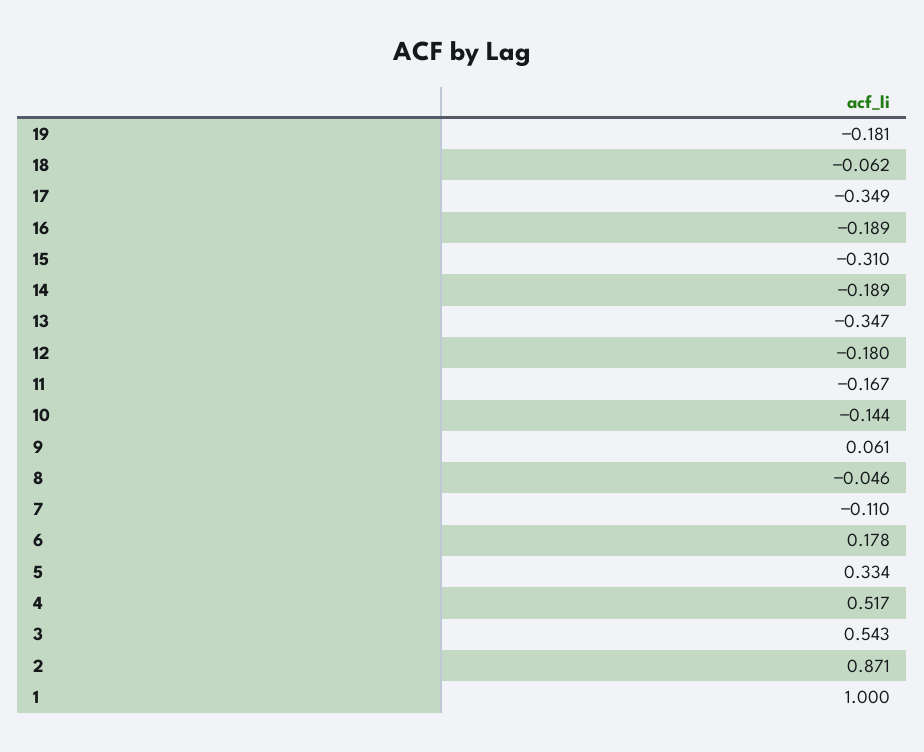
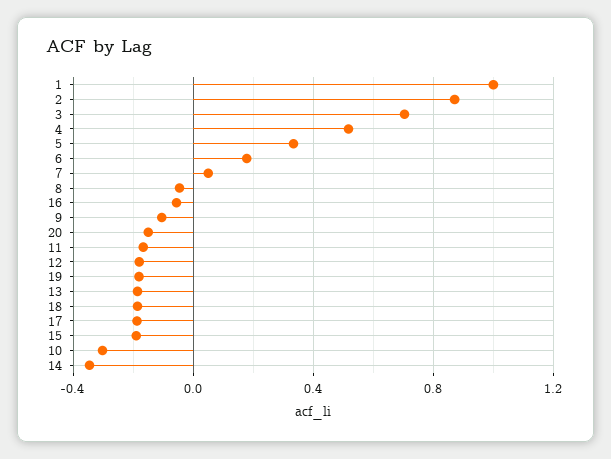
18: -0.062 -> -0.2
17: -0.349 -> -0.2
16: -0.189 -> -0.05
15: -0.31 -> -0.2
14: -0.189 -> -0.35
13: -0.347 -> -0.2
10: -0.144 -> -0.3
9: 0.061 -> -0.1
7: -0.11 -> 0.05
3: 0.543 -> 0.7
20: none -> -0.15

